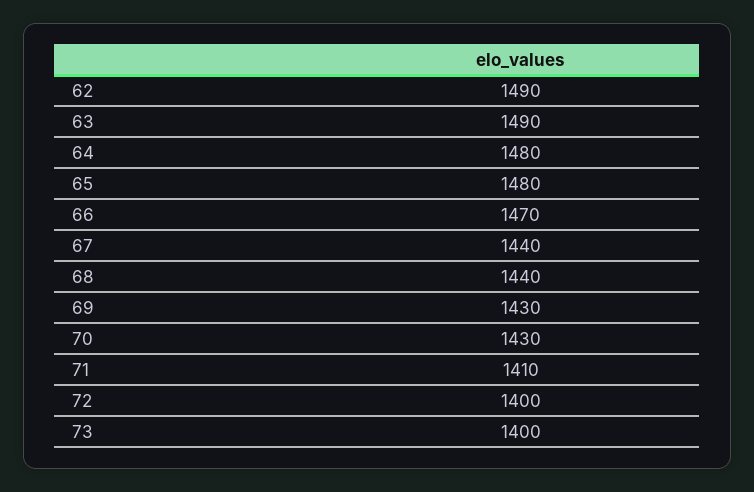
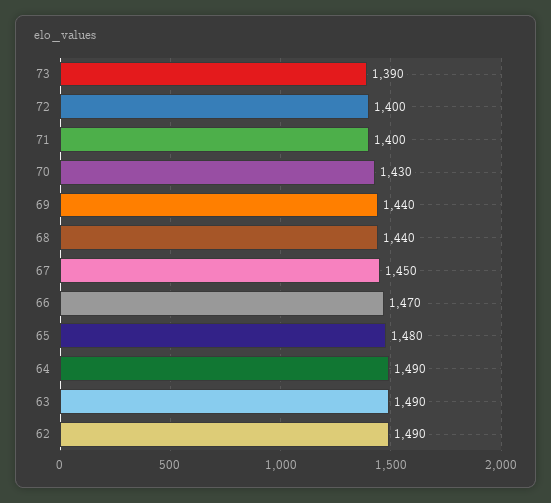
64: 1480 -> 1490
67: 1440 -> 1450
69: 1430 -> 1440
71: 1410 -> 1400
73: 1400 -> 1390

